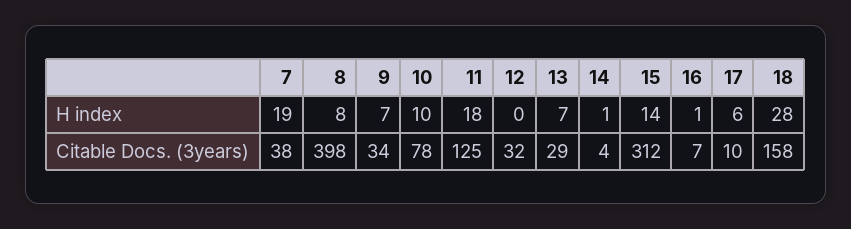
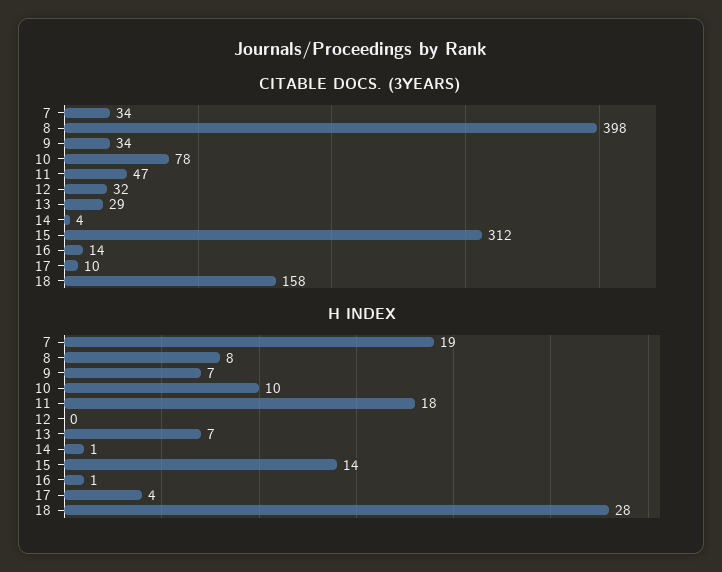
H index, 17: 6 -> 4
Citable Docs. (3years), 7: 38 -> 34
Citable Docs. (3years), 11: 125 -> 47
Citable Docs. (3years), 16: 7 -> 14

